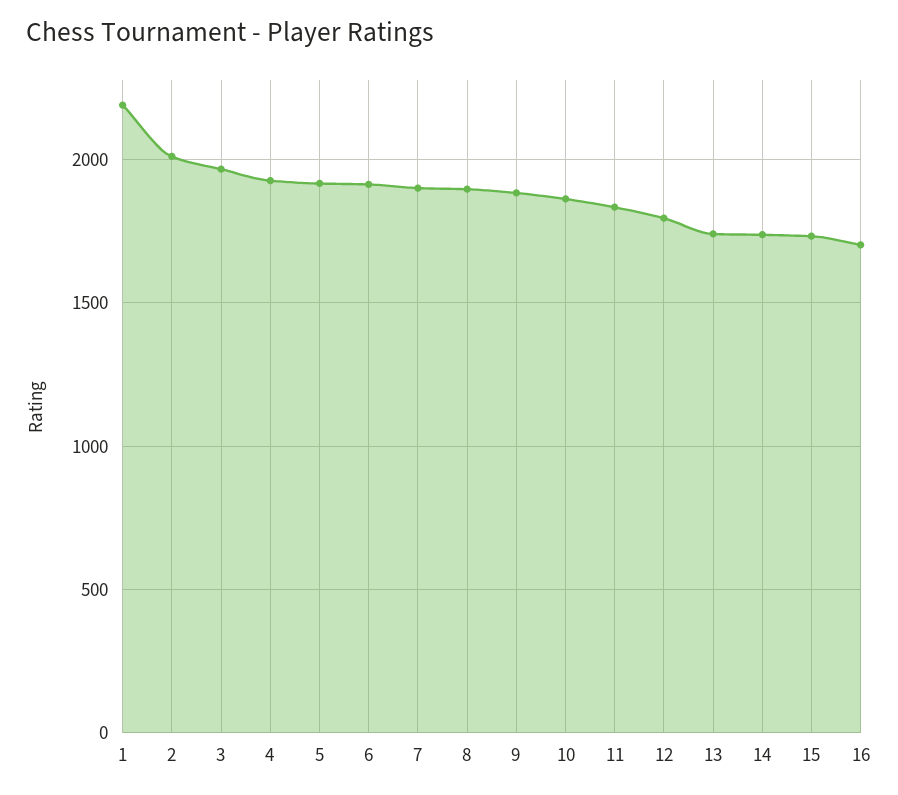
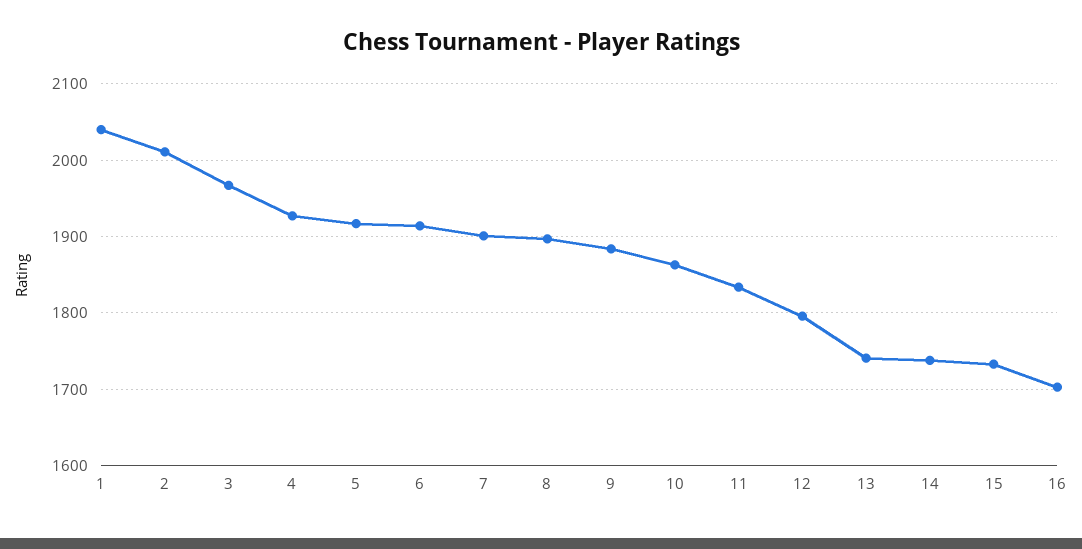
1: 2200 -> 2040

